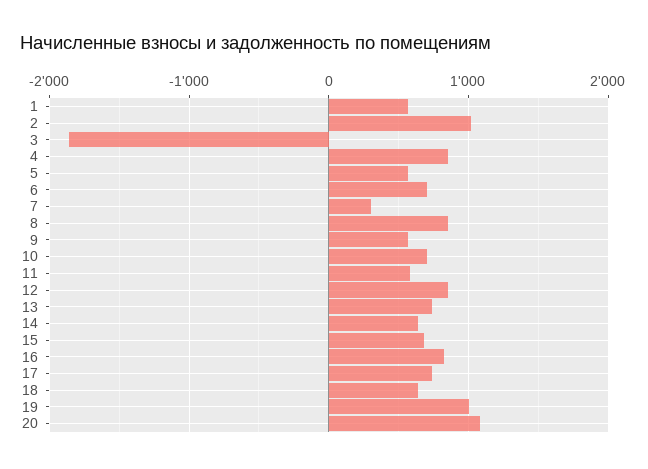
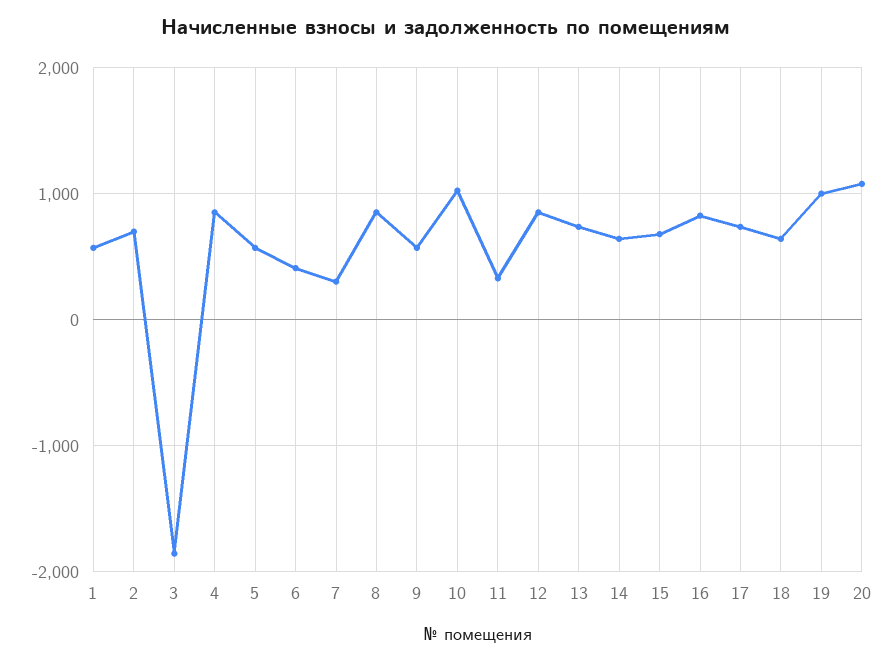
2: 1000 -> 700
6: 700 -> 400
10: 700 -> 1000
11: 600 -> 300

